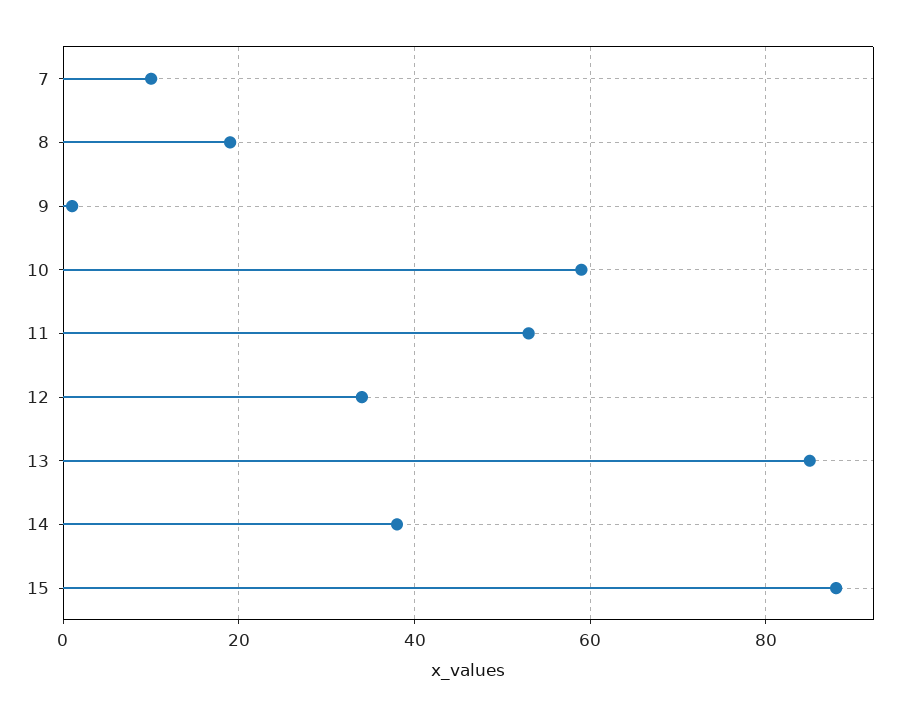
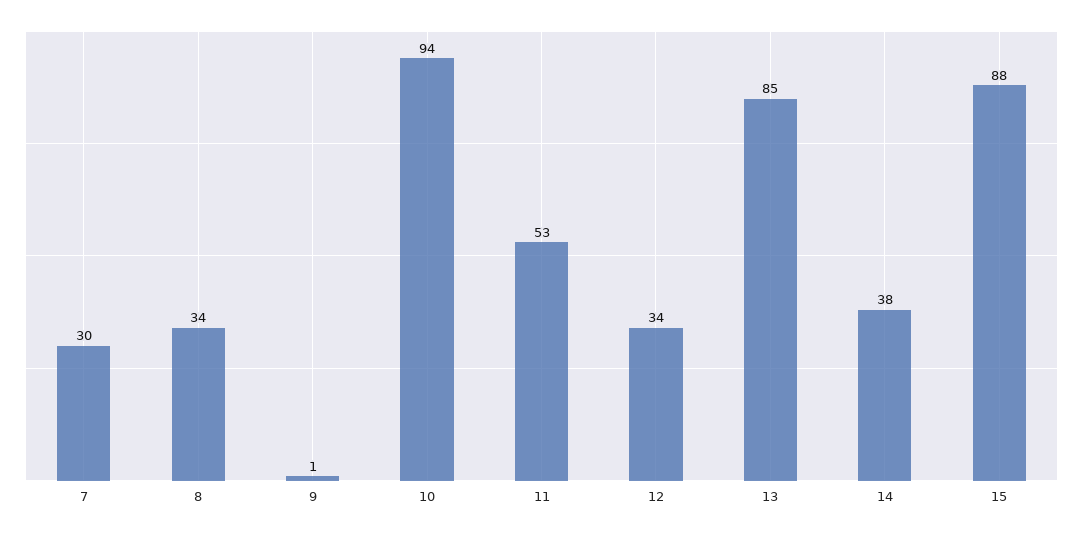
7: 10 -> 30
8: 20 -> 34
10: 60 -> 94

